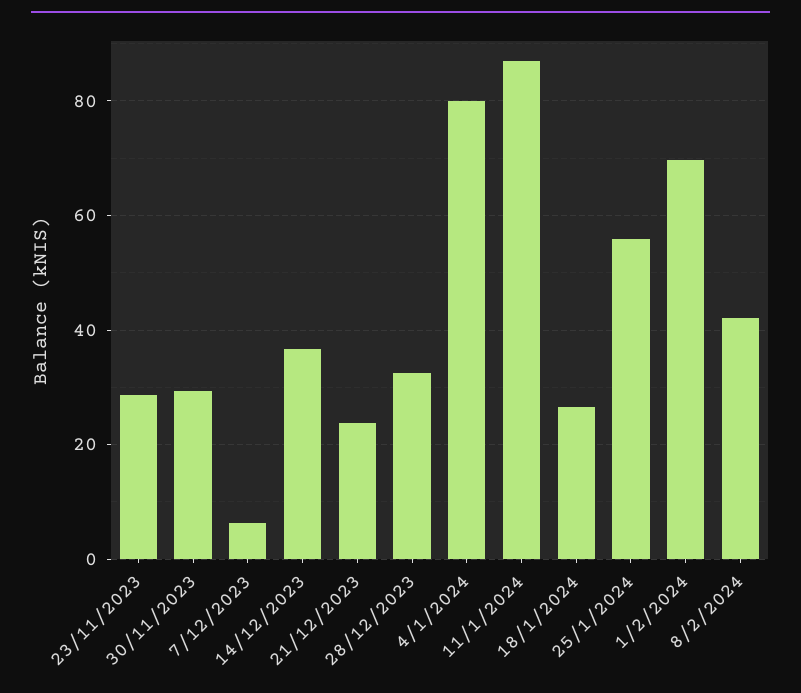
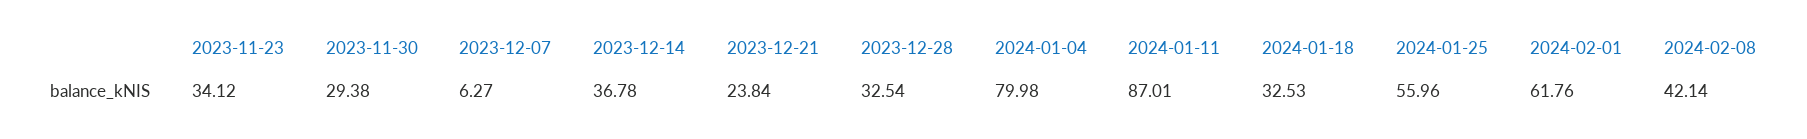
23/11/2023: 28 -> 34.12
18/1/2024: 26 -> 32.53
1/2/2024: 70 -> 61.76

